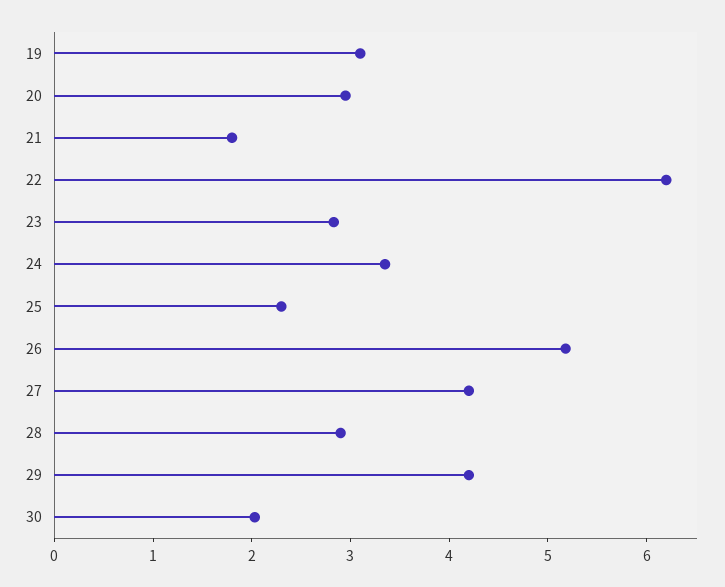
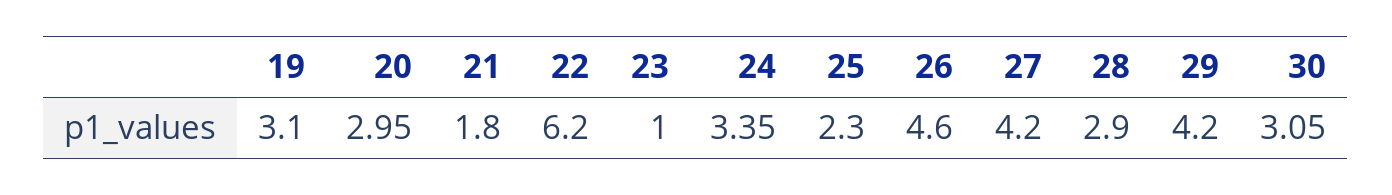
23: 2.8 -> 1
26: 5.2 -> 4.6
30: 2 -> 3.05

